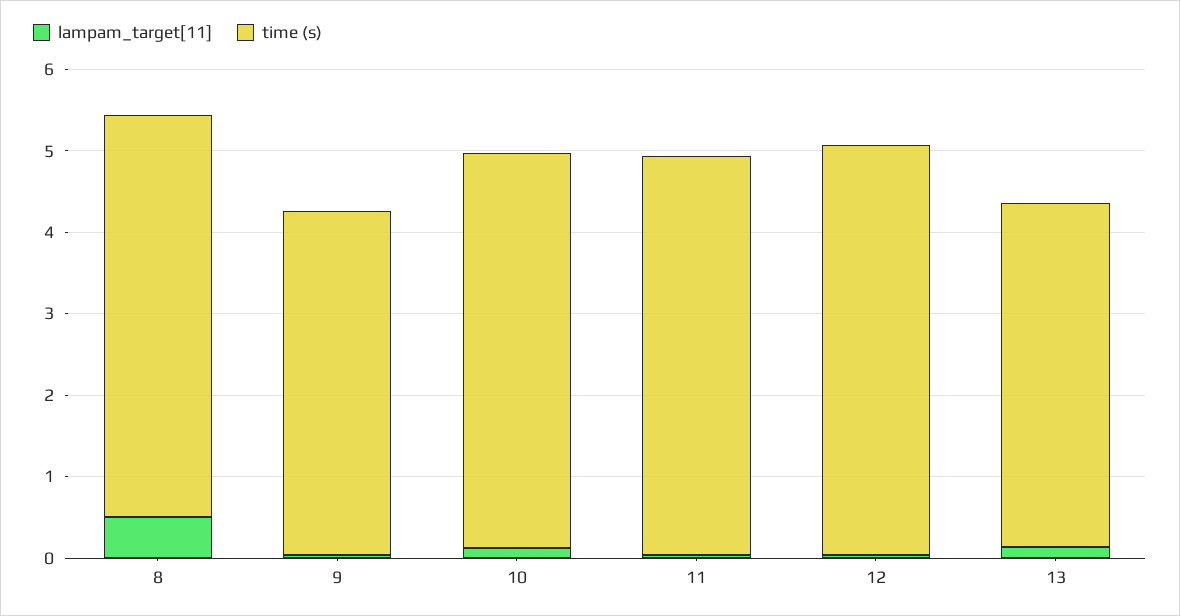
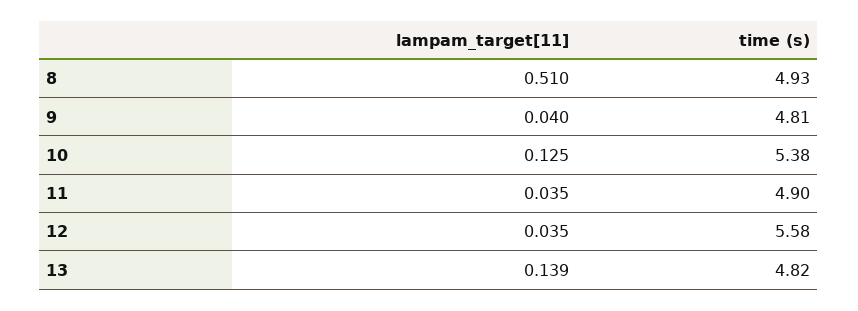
time (s), 9: 4.2 -> 4.81
time (s), 10: 4.8 -> 5.38
time (s), 12: 5 -> 5.58
time (s), 13: 4.2 -> 4.82

